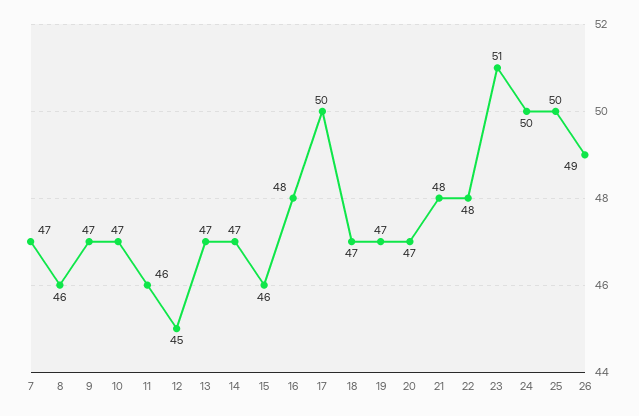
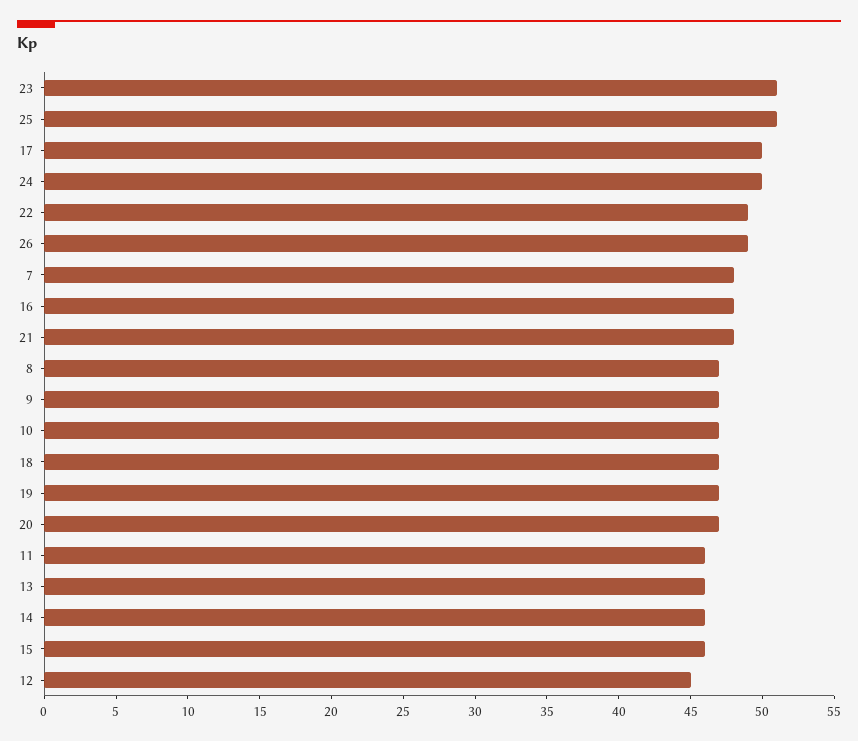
7: 47 -> 48
8: 46 -> 47
13: 47 -> 46
14: 47 -> 46
22: 48 -> 49
25: 50 -> 51

